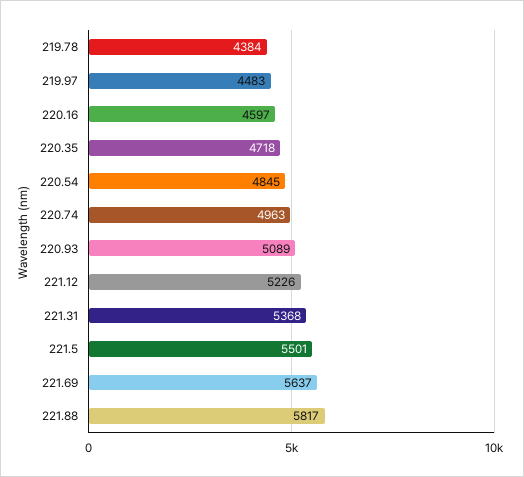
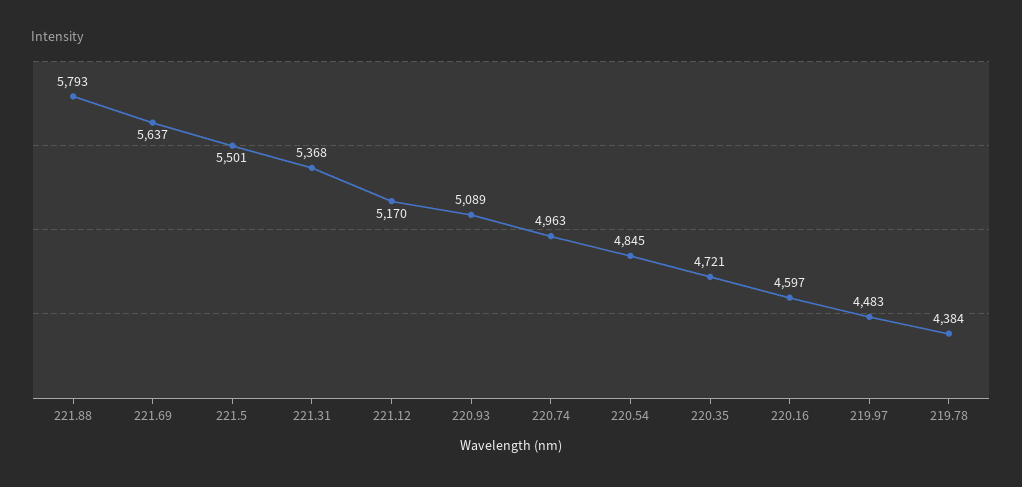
220.35: 4718 -> 4721
221.12: 5226 -> 5170
221.88: 5817 -> 5793

